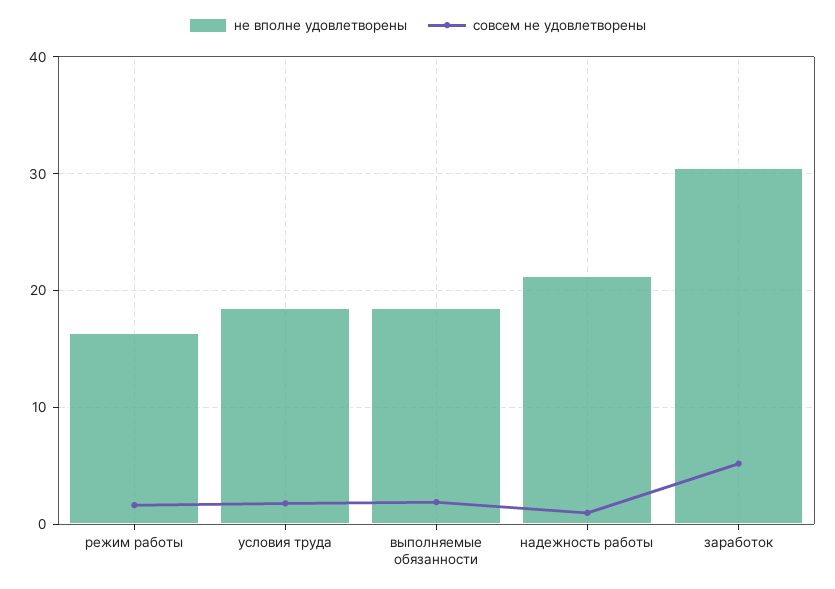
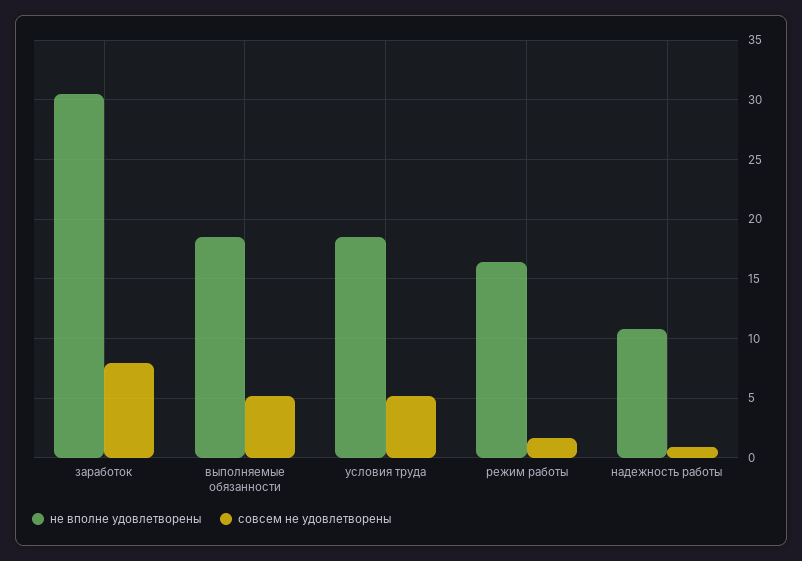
совсем не удовлетворены, условия труда: 2 -> 5
совсем не удовлетворены, выполняемые обязанности: 2 -> 5
не вполне удовлетворены, надежность работы: 21 -> 11
совсем не удовлетворены, заработок: 5 -> 8

